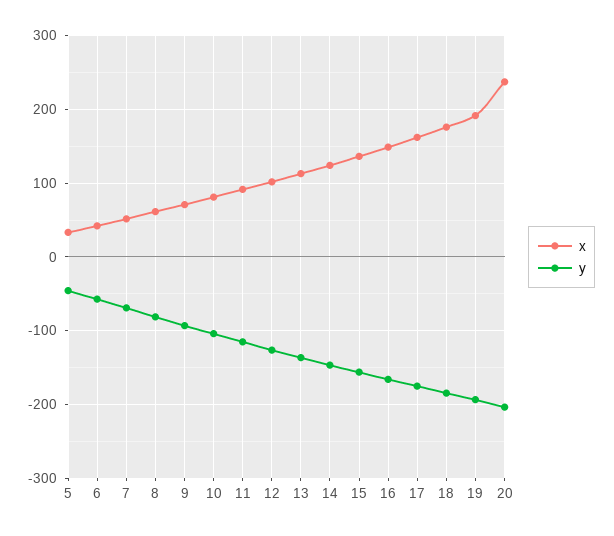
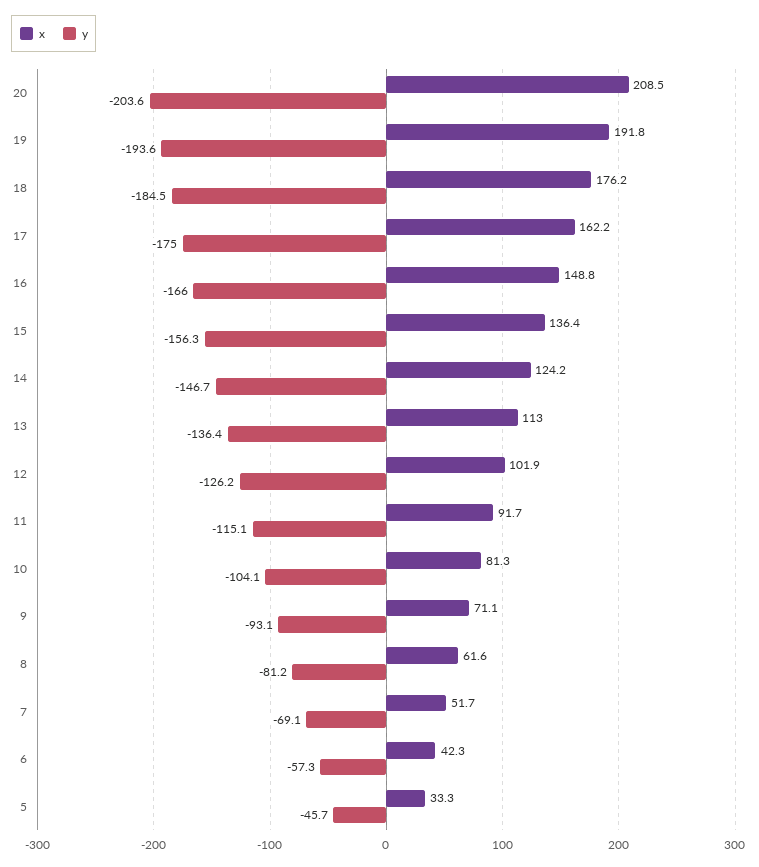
x, 20: 240 -> 208.5

